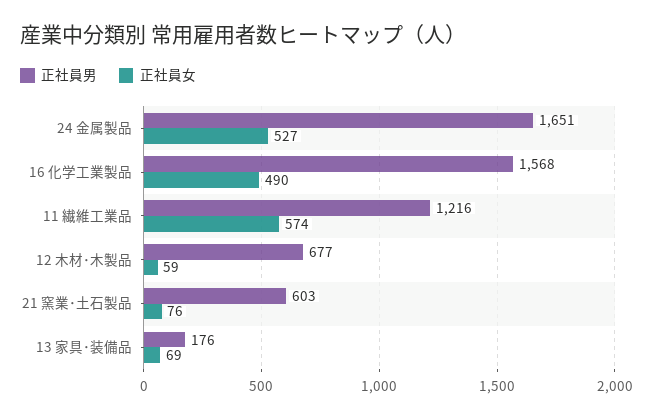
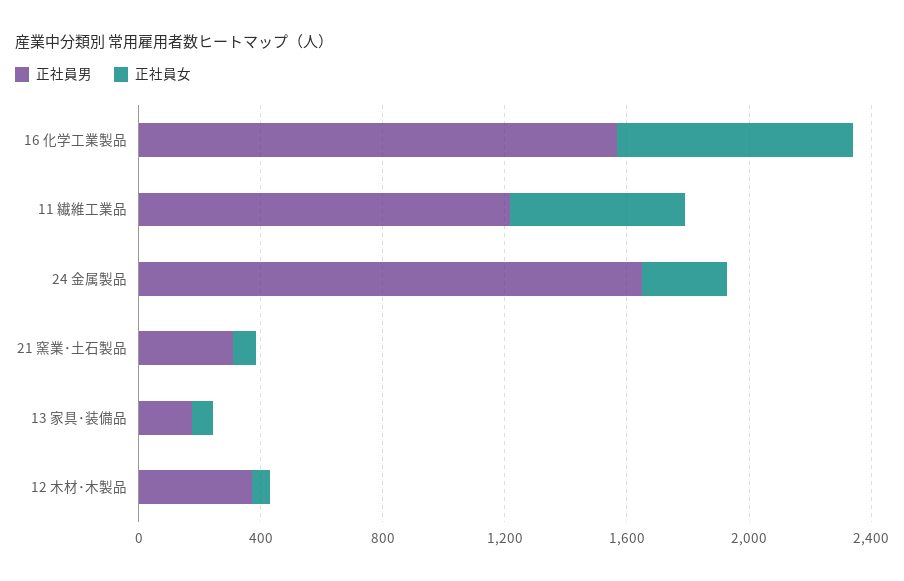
正社員女, 24 金属製品: 527 -> 300
正社員女, 16 化学工業製品: 490 -> 800
正社員男, 12 木材･木製品: 677 -> 400
正社員男, 21 窯業･土石製品: 603 -> 300

